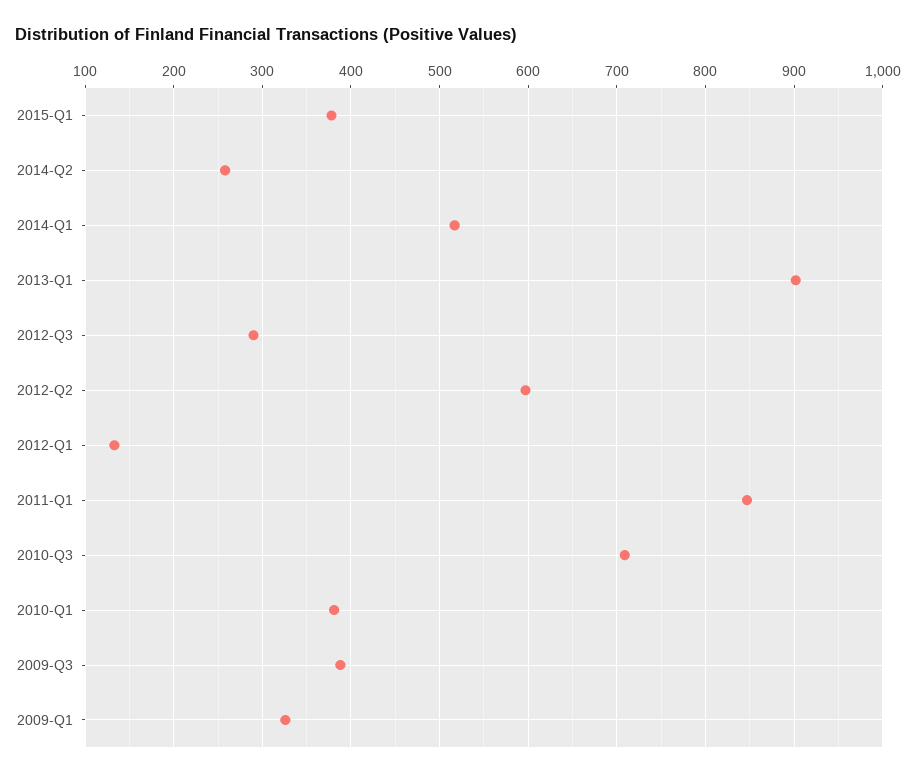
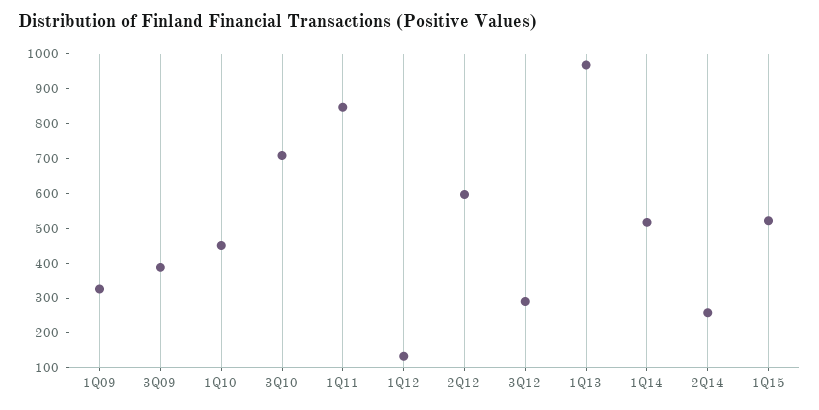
2015-Q1: 380 -> 525
2013-Q1: 900 -> 975
2010-Q1: 380 -> 450

